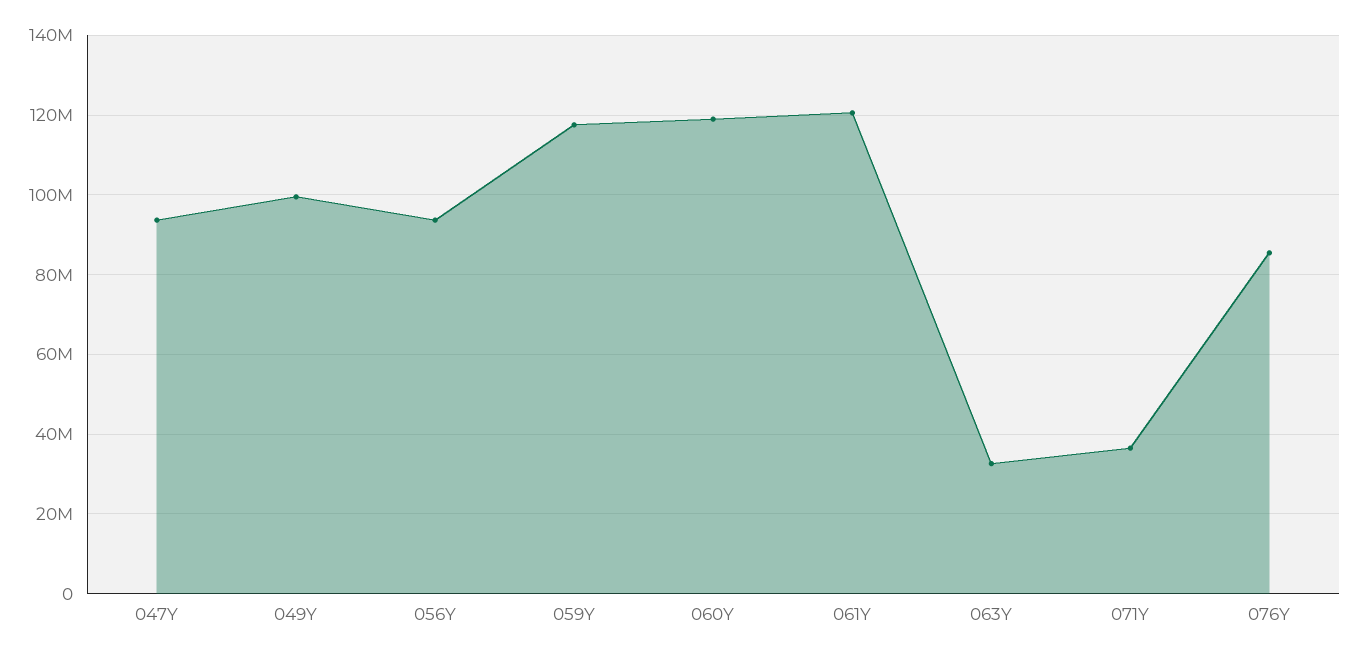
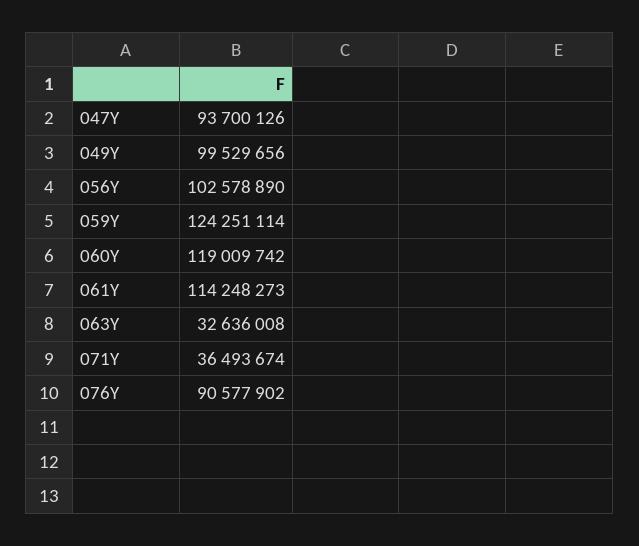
056Y: 94000000 -> 102578890
059Y: 118000000 -> 124251114
061Y: 120000000 -> 114248273
076Y: 86000000 -> 90577902

